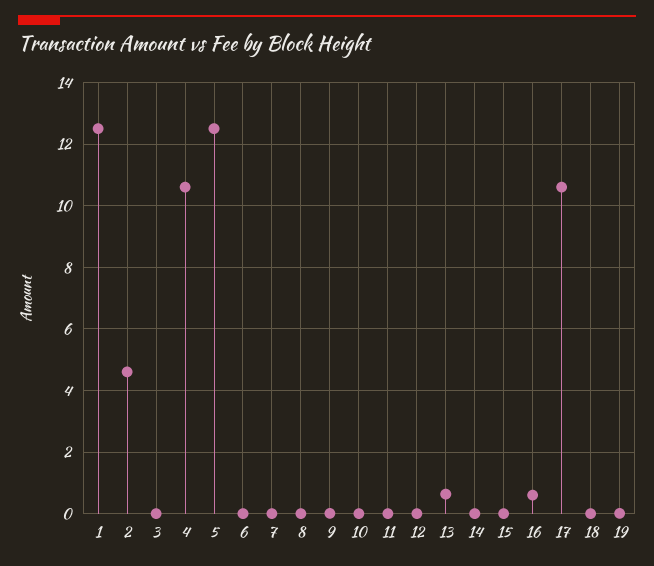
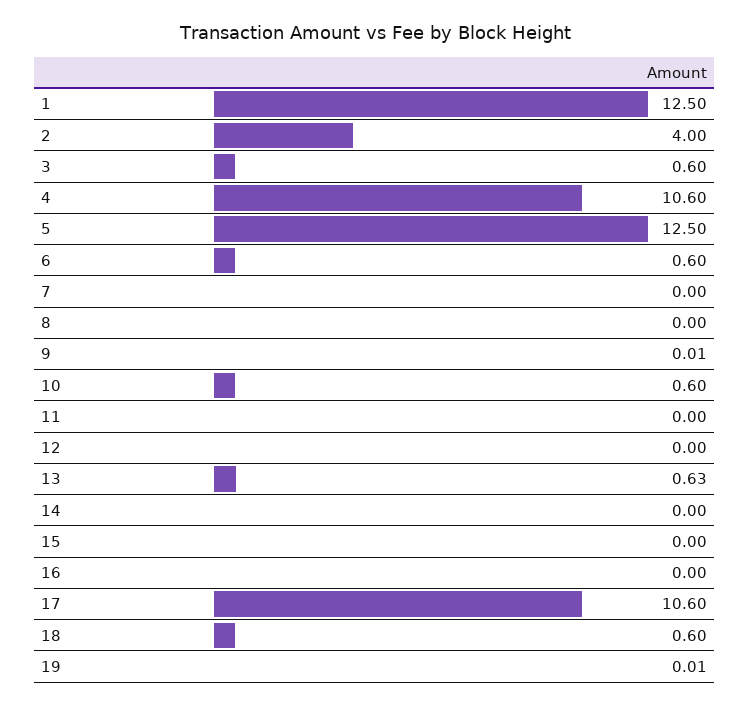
2: 4.6 -> 4
3: 0 -> 0.6
6: 0 -> 0.6
10: 0 -> 0.6
16: 0.6 -> 0
18: 0 -> 0.6

